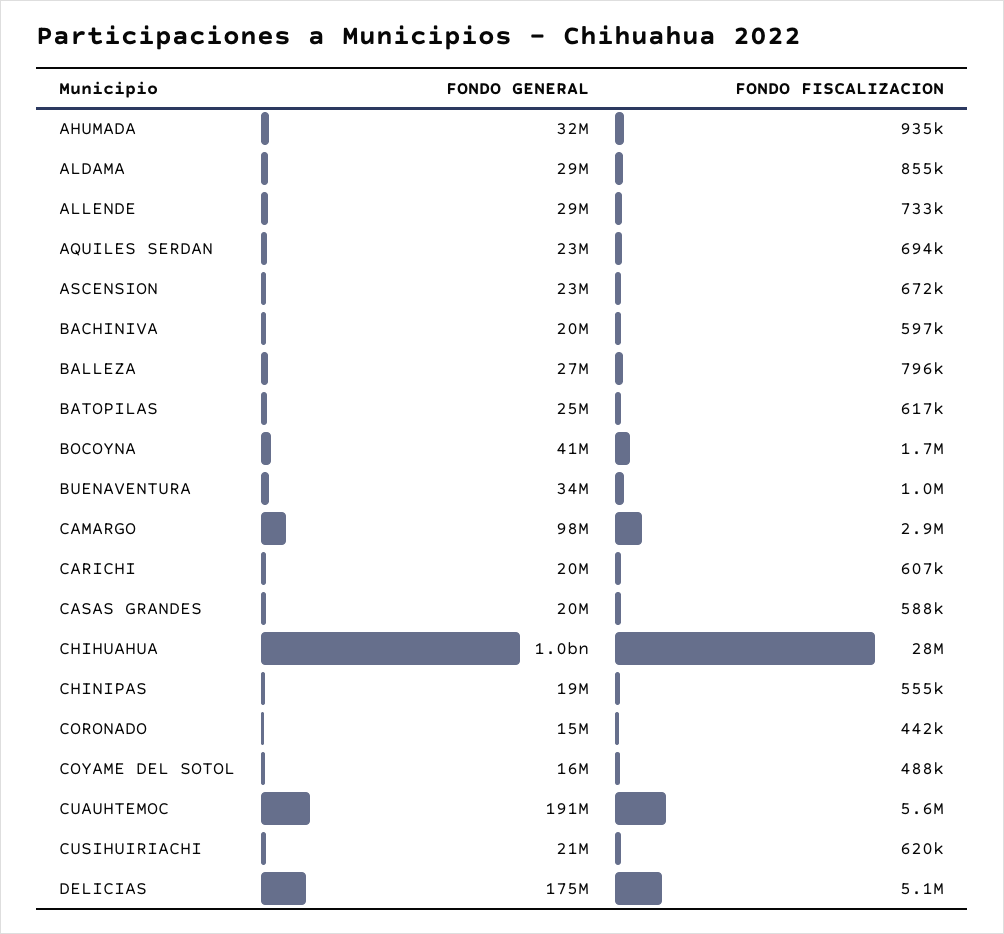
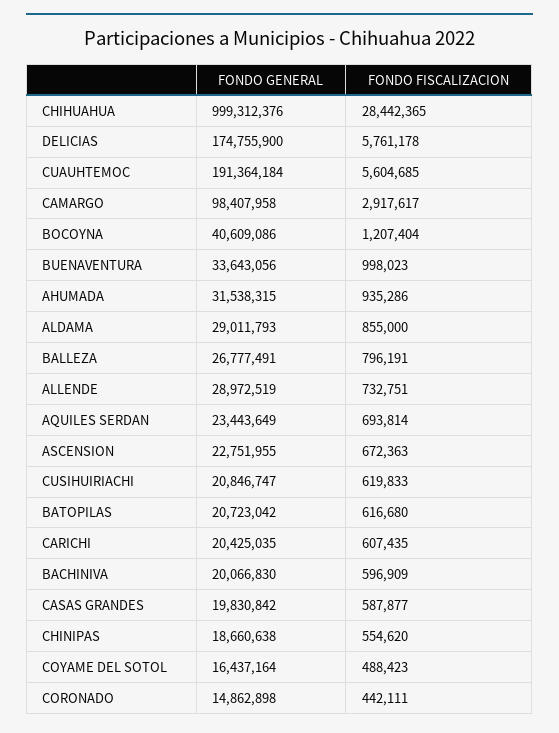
FONDO GENERAL, BATOPILAS: 25000000 -> 20723042
FONDO FISCALIZACION, BOCOYNA: 1700000 -> 1207404
FONDO FISCALIZACION, DELICIAS: 5100000 -> 5761178

